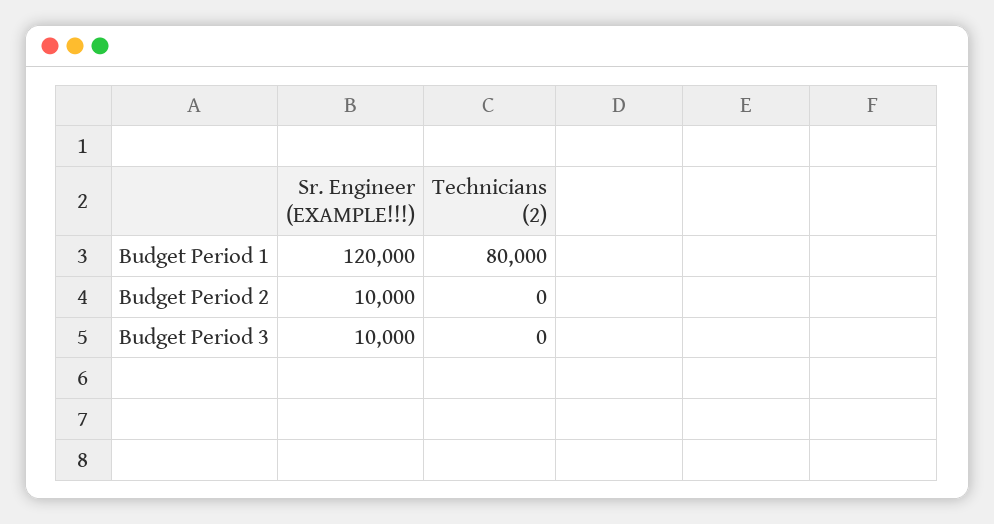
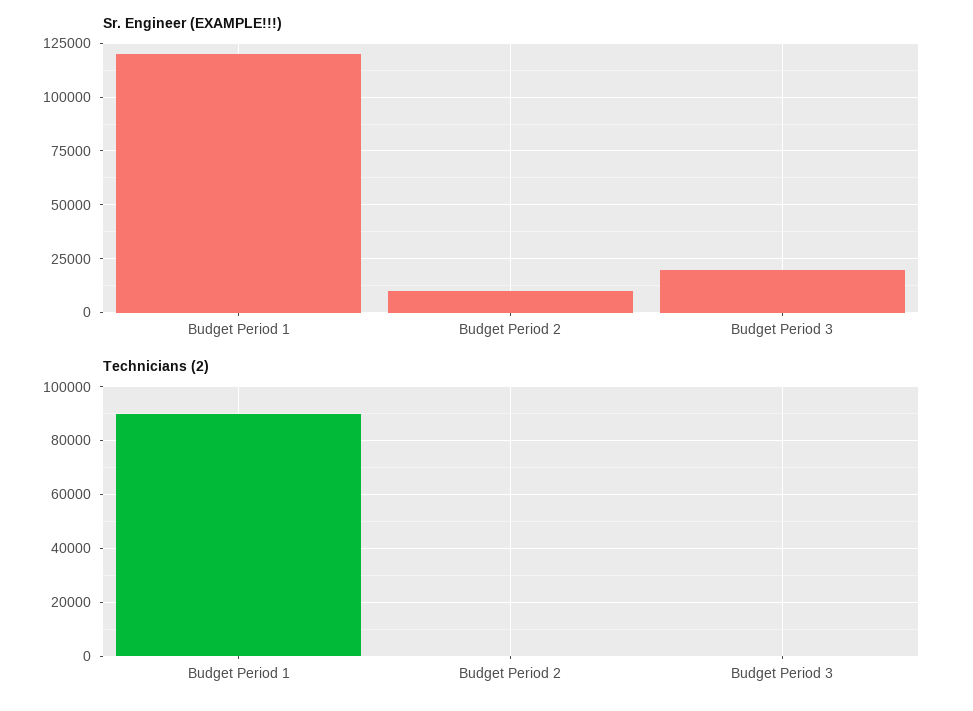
Technicians (2), Budget Period 1: 80000 -> 90000
Sr. Engineer (EXAMPLE!!!), Budget Period 3: 10000 -> 20000

